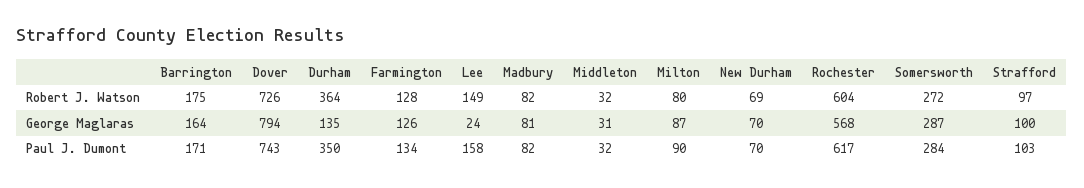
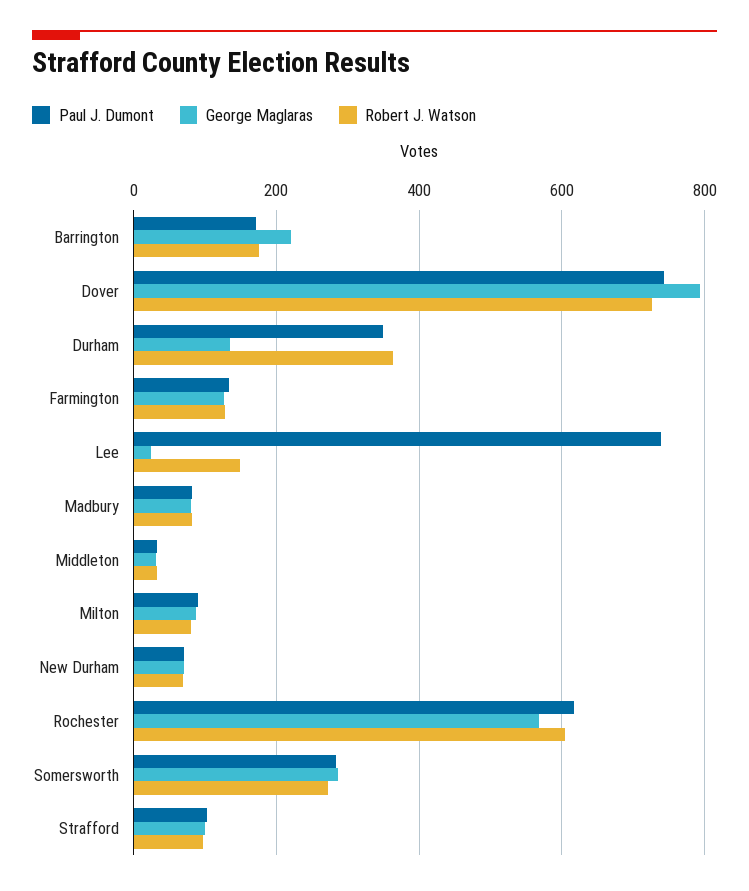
George Maglaras, Barrington: 164 -> 220
Paul J. Dumont, Lee: 158 -> 740

